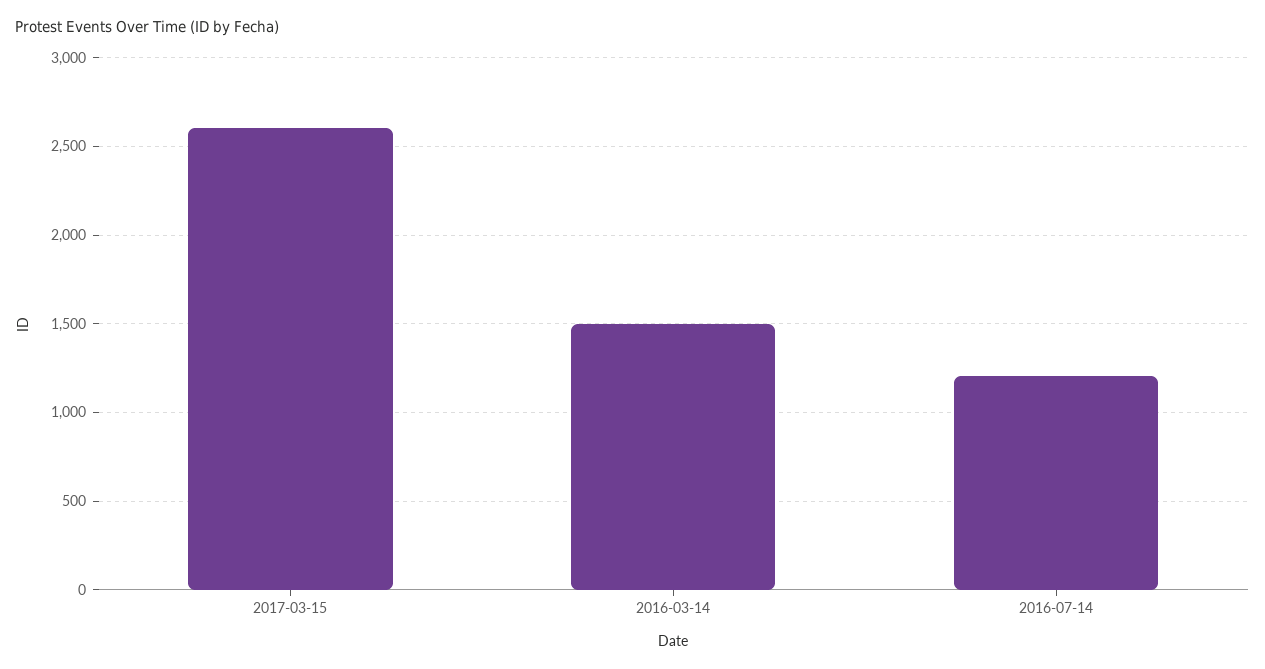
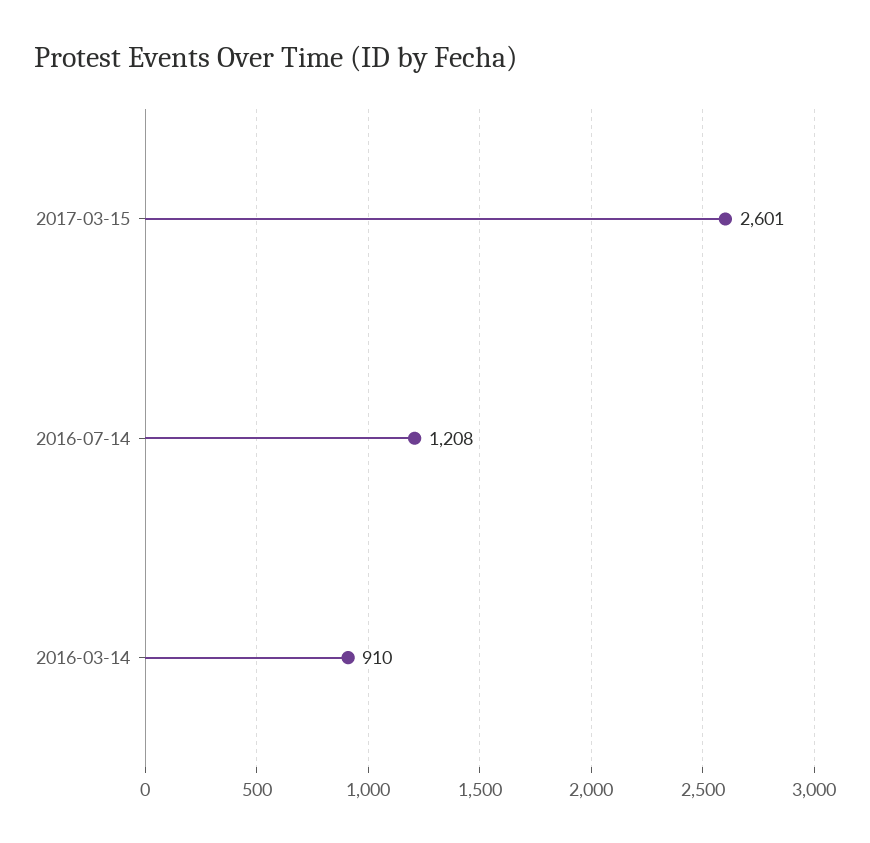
2016-03-14: 1500 -> 910

